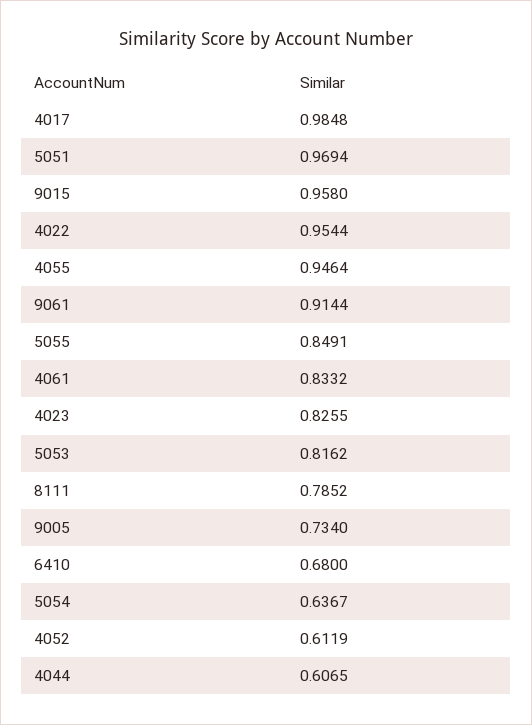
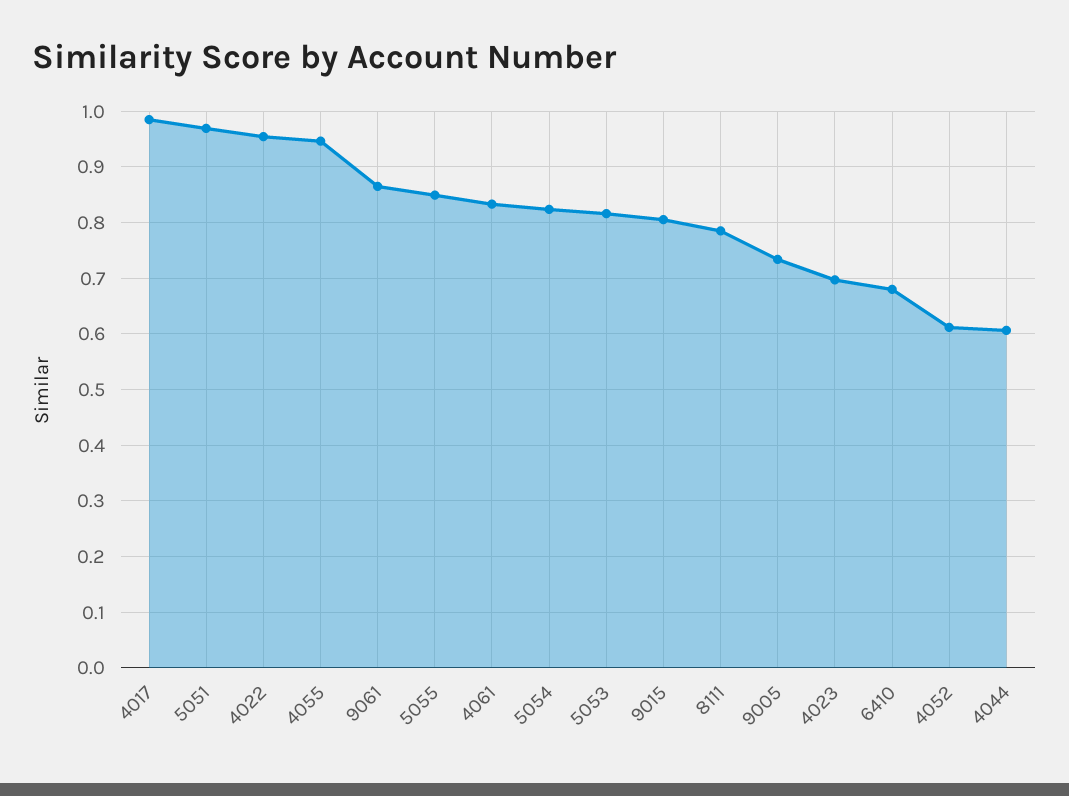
9015: 0.958 -> 0.8
9061: 0.9144 -> 0.86
4023: 0.8255 -> 0.7
5054: 0.6367 -> 0.82

